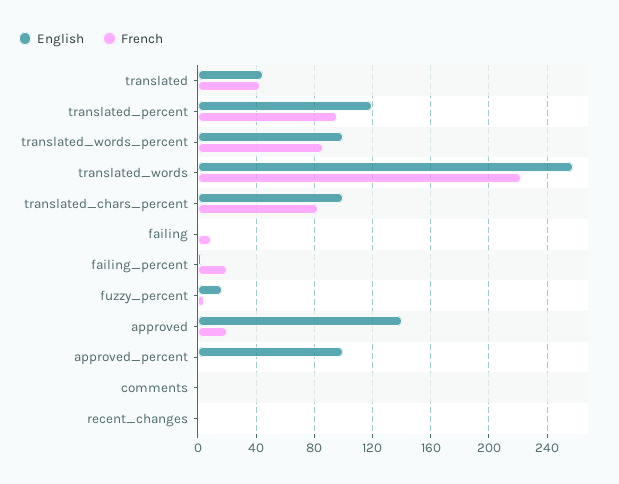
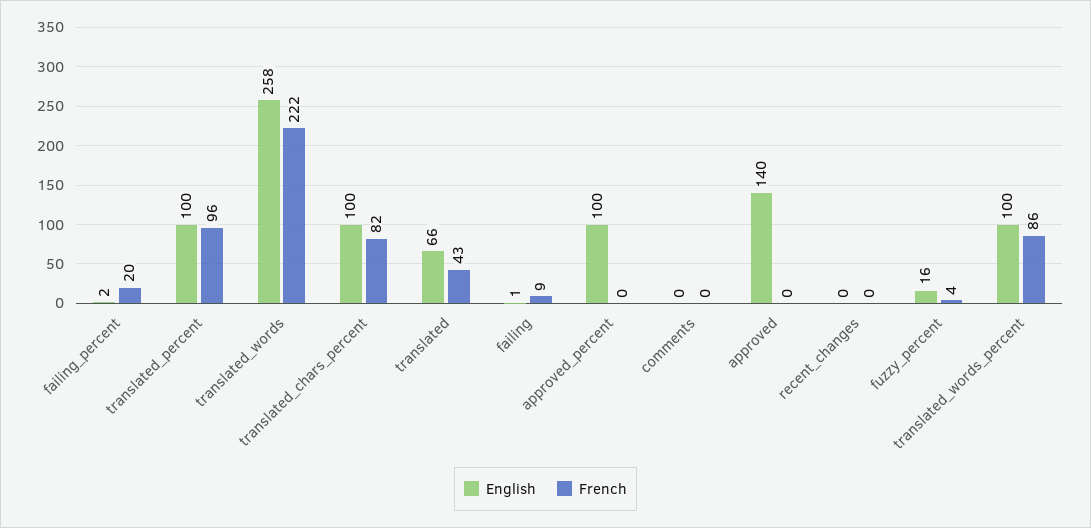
English, translated: 45 -> 66
English, translated_percent: 120 -> 100
French, approved: 20 -> 0

